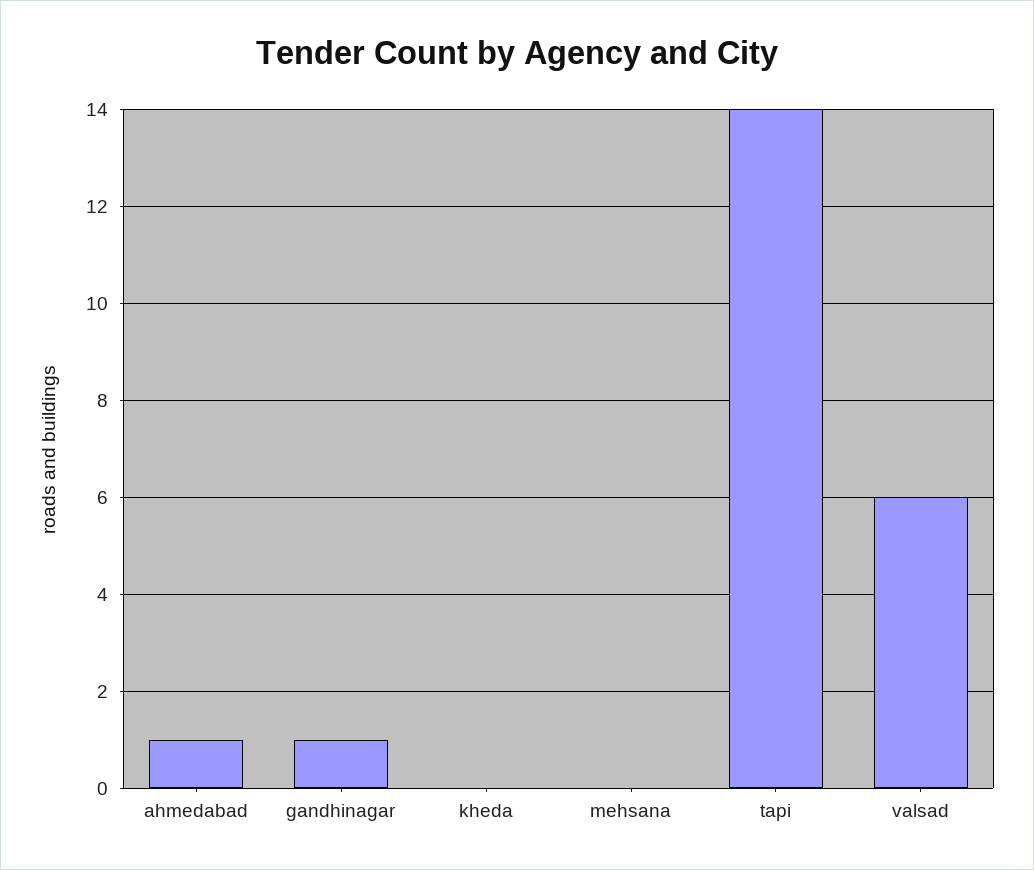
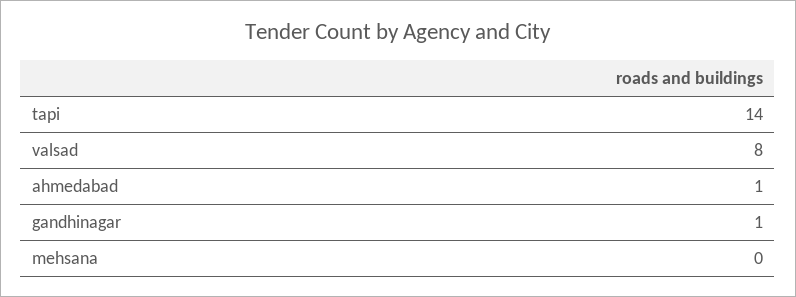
kheda: 0 -> none
valsad: 6 -> 8

